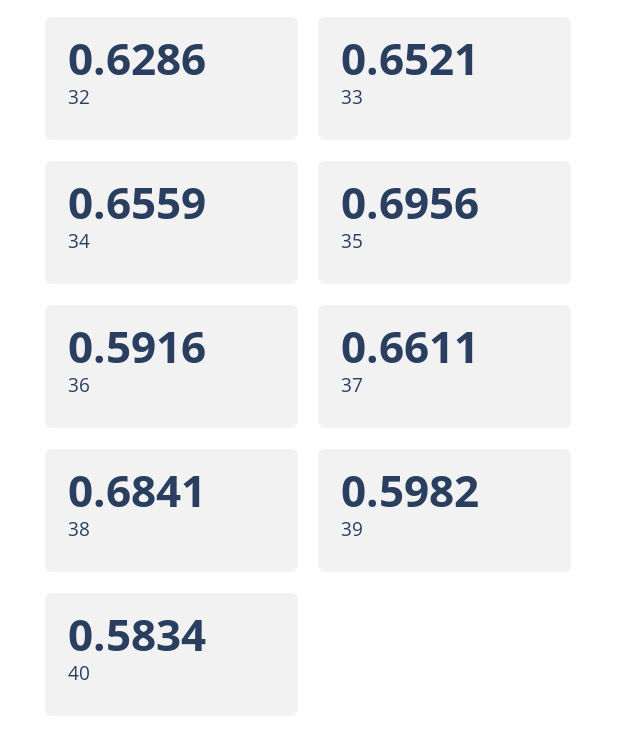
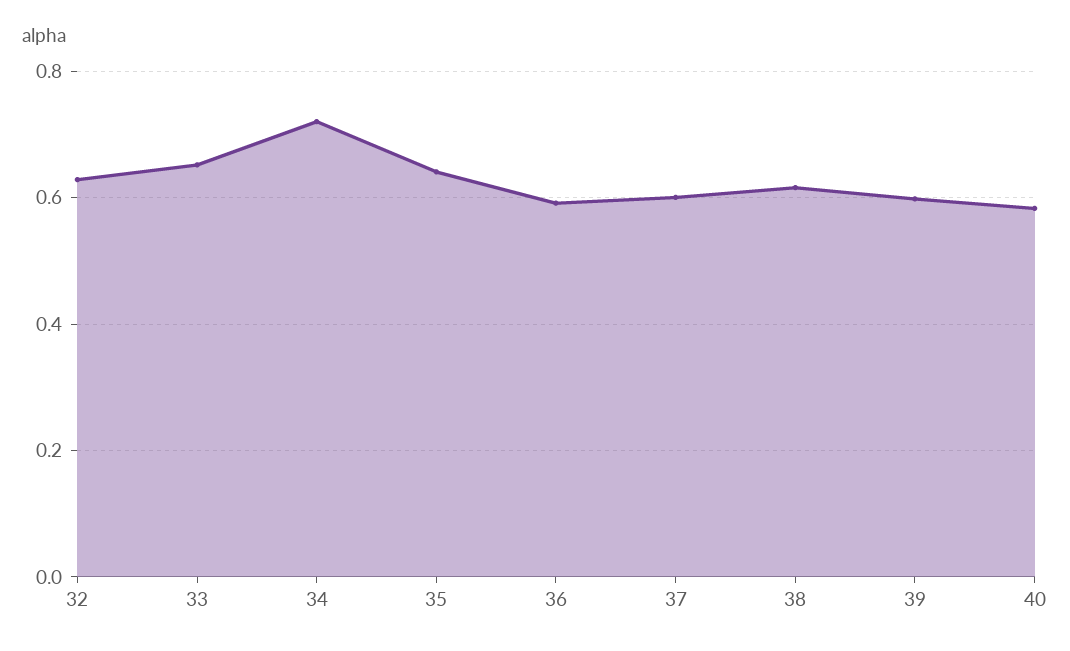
34: 0.6559 -> 0.72
35: 0.6956 -> 0.64
37: 0.6611 -> 0.6
38: 0.6841 -> 0.62

